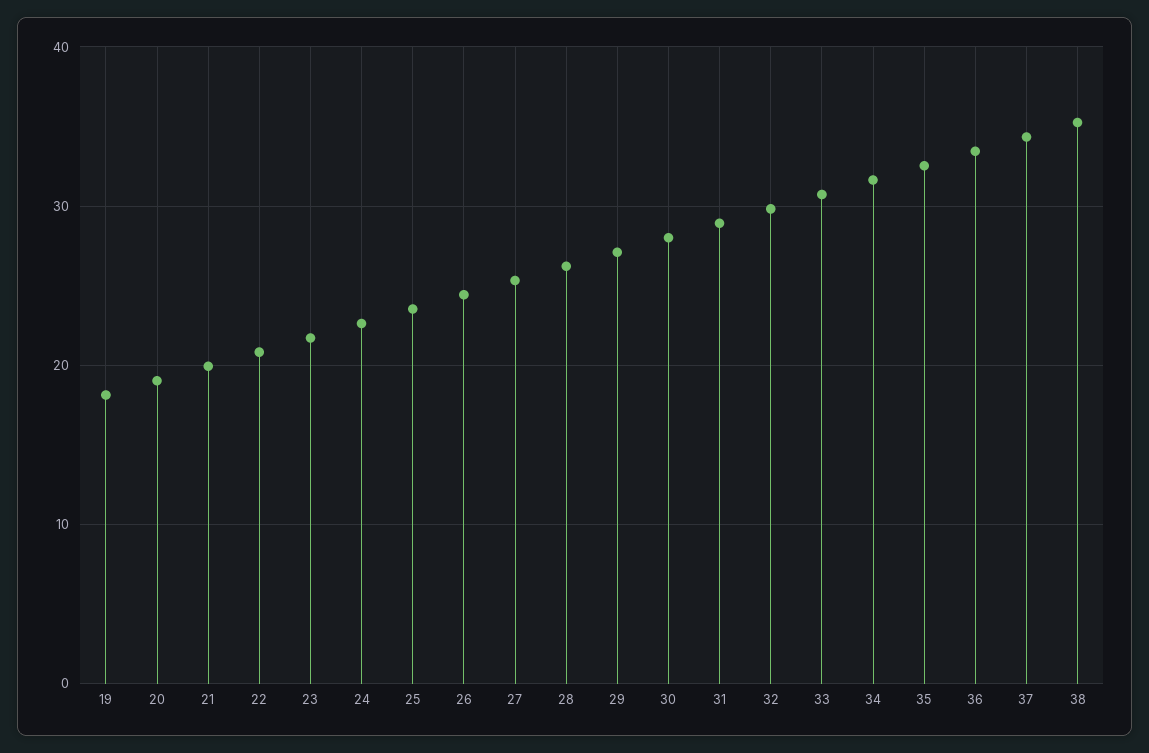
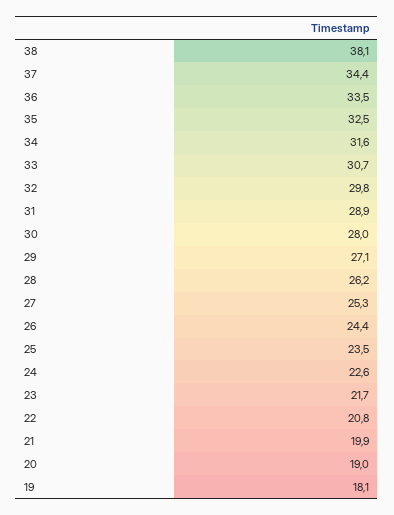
38: 35 -> 38.1

